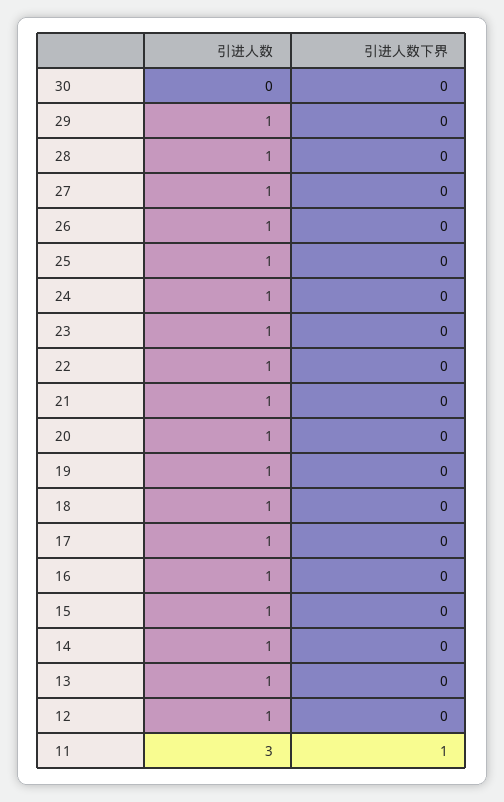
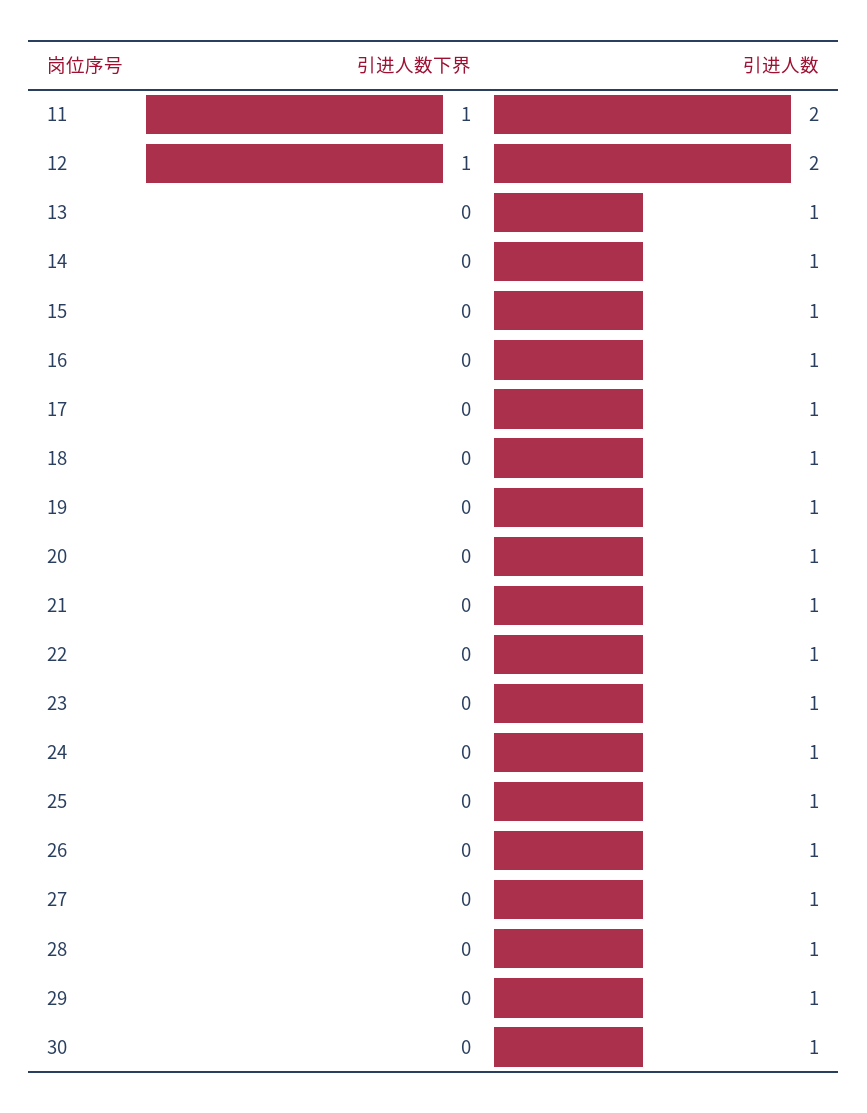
引进人数, 30: 0 -> 1
引进人数, 12: 1 -> 2
引进人数下界, 12: 0 -> 1
引进人数, 11: 3 -> 2

